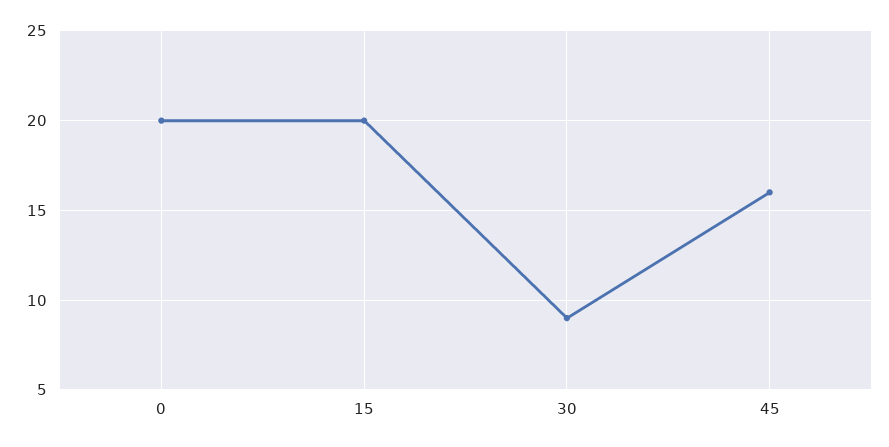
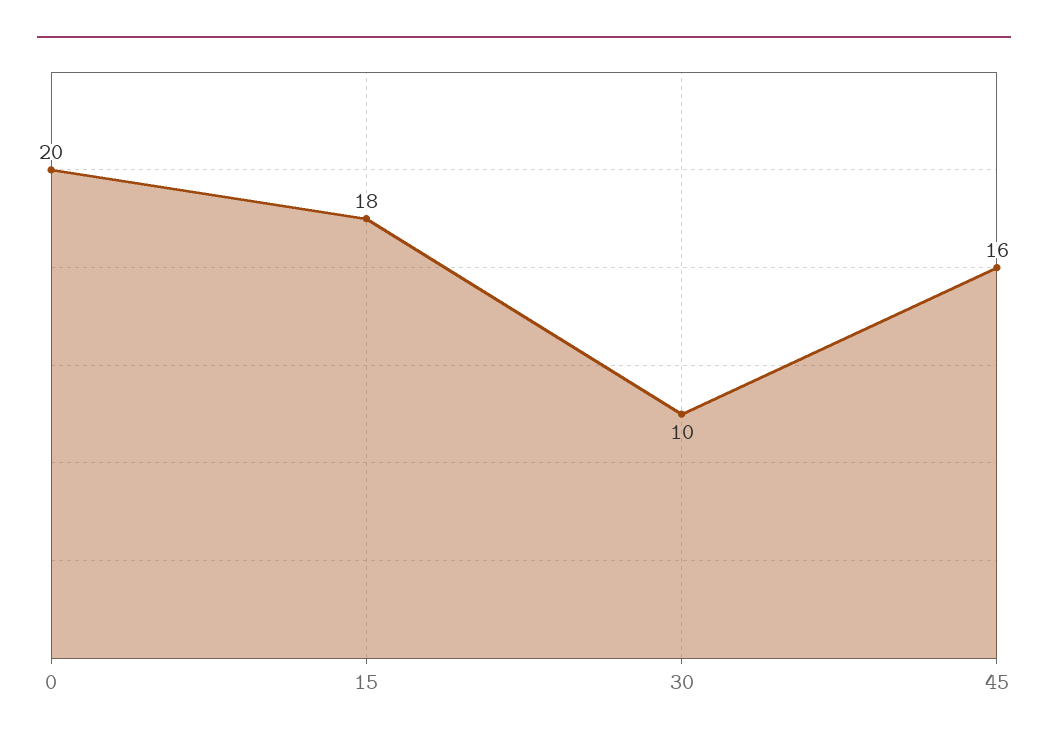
15: 20 -> 18
30: 9 -> 10

